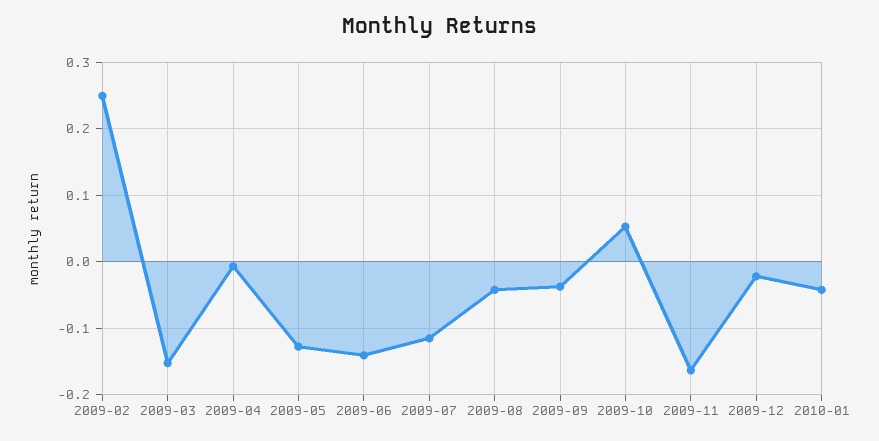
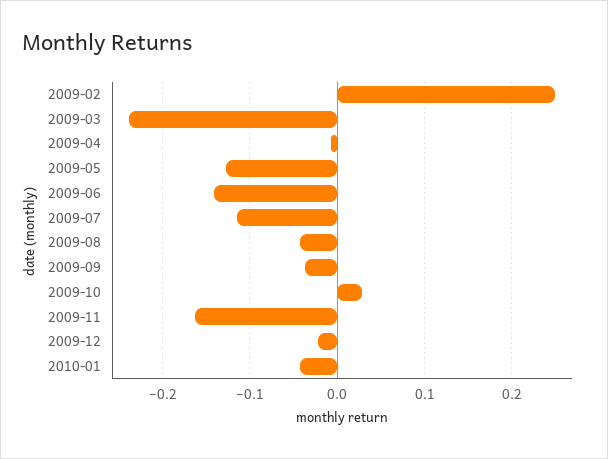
2009-03: -0.15 -> -0.24
2009-10: 0.05 -> 0.03

